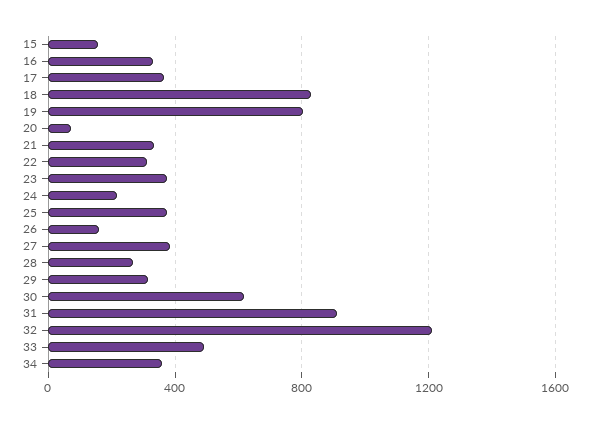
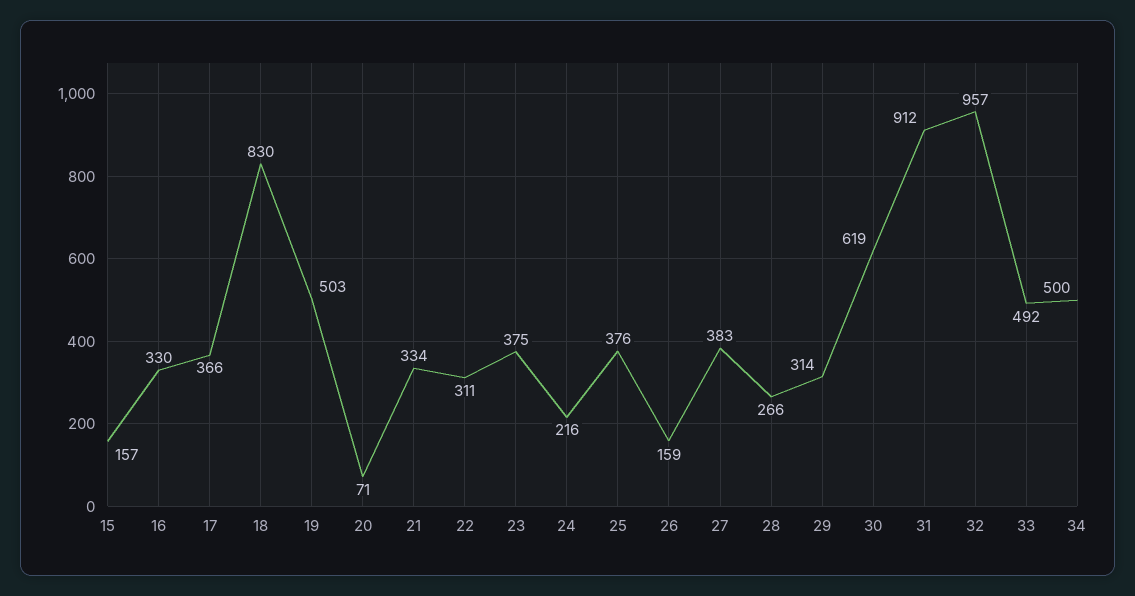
19: 800 -> 503
32: 1200 -> 957
34: 350 -> 500

